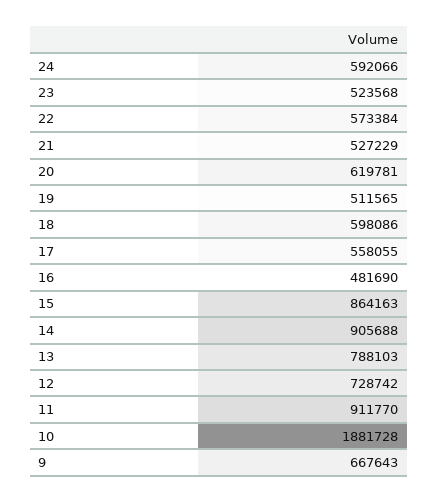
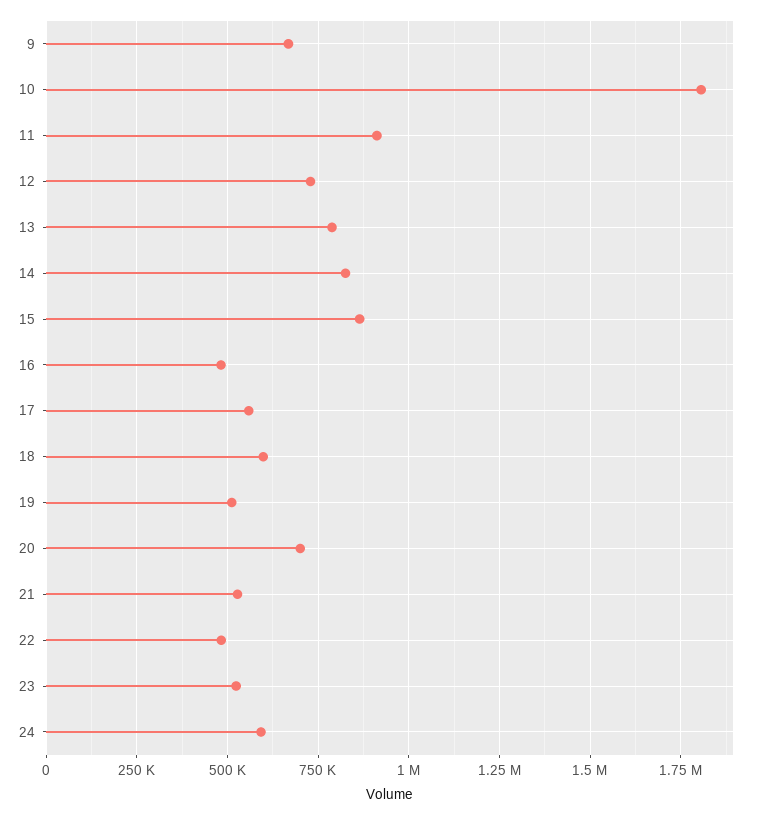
22: 573384 -> 475000
20: 619781 -> 700000
14: 905688 -> 825000
10: 1881728 -> 1800000

